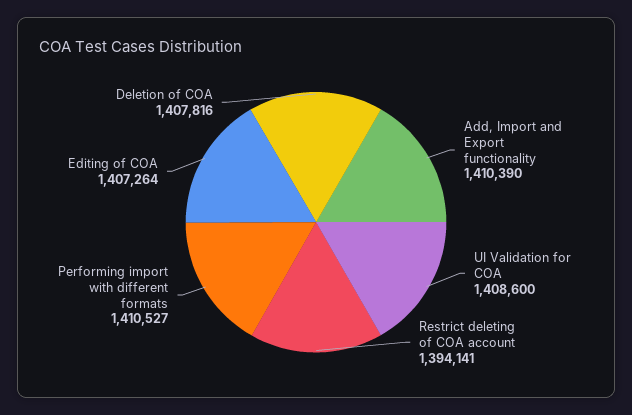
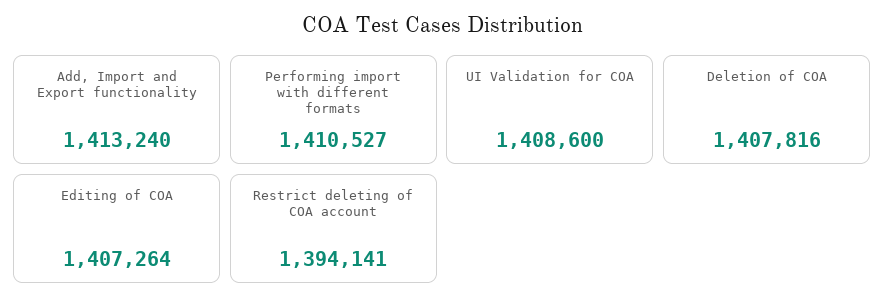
Add, Import and Export functionality: 1410390 -> 1413240

